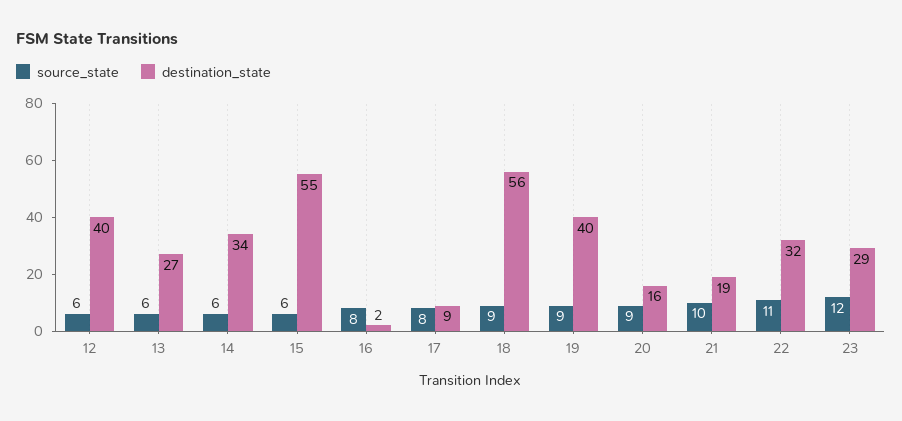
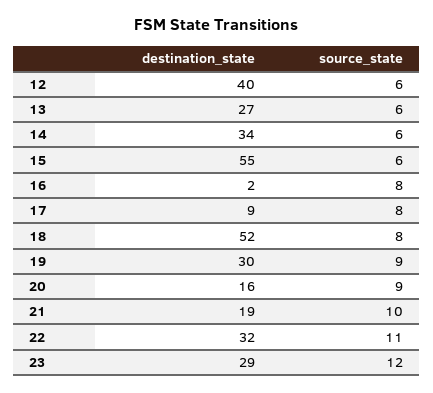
source_state, 18: 9 -> 8
destination_state, 18: 56 -> 52
destination_state, 19: 40 -> 30

